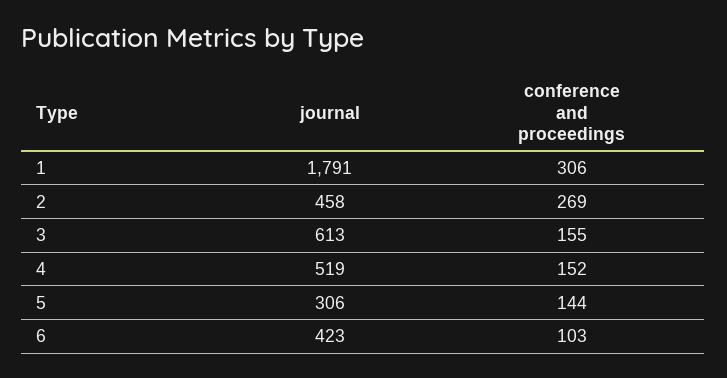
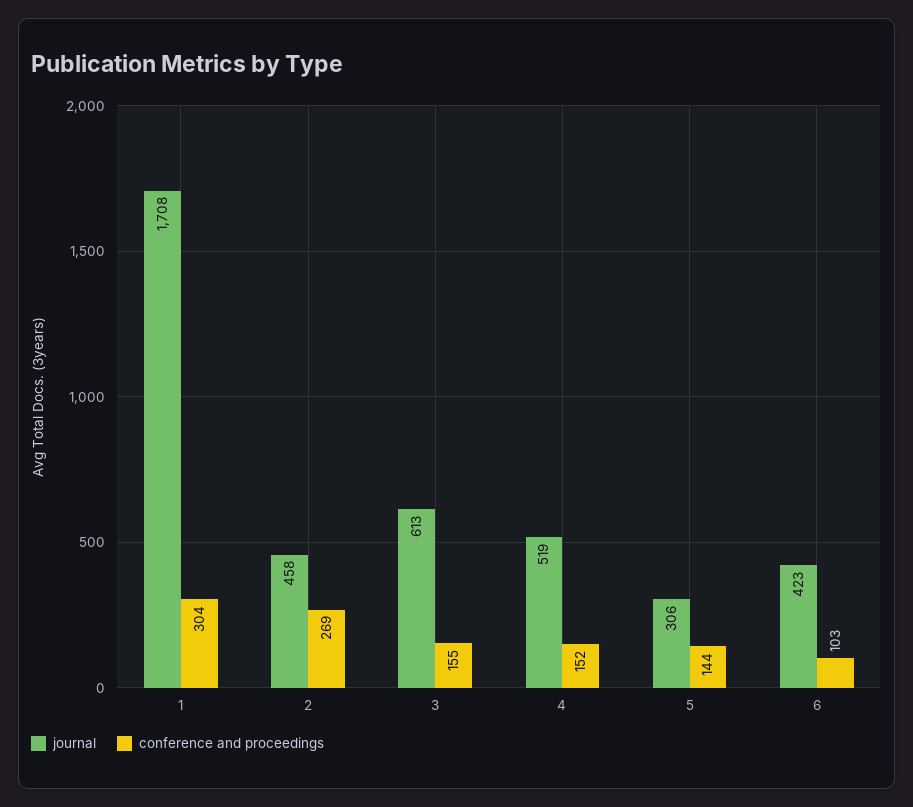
journal, 1: 1791 -> 1708
conference and proceedings, 1: 306 -> 304

